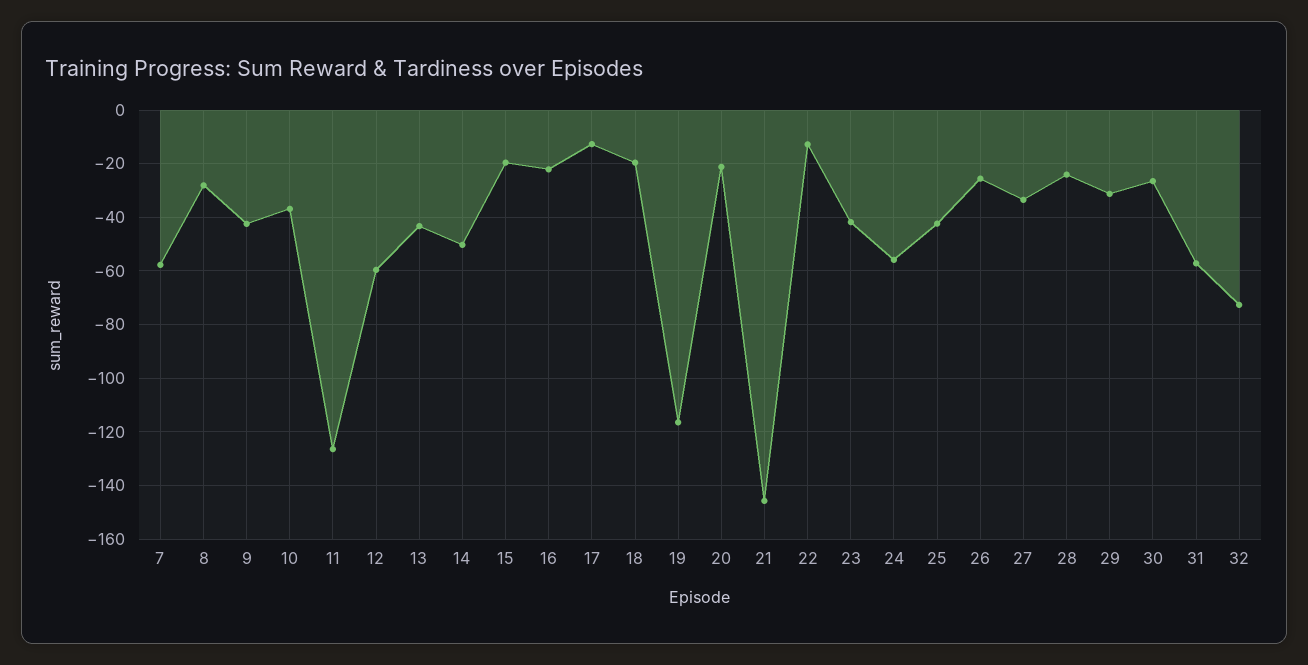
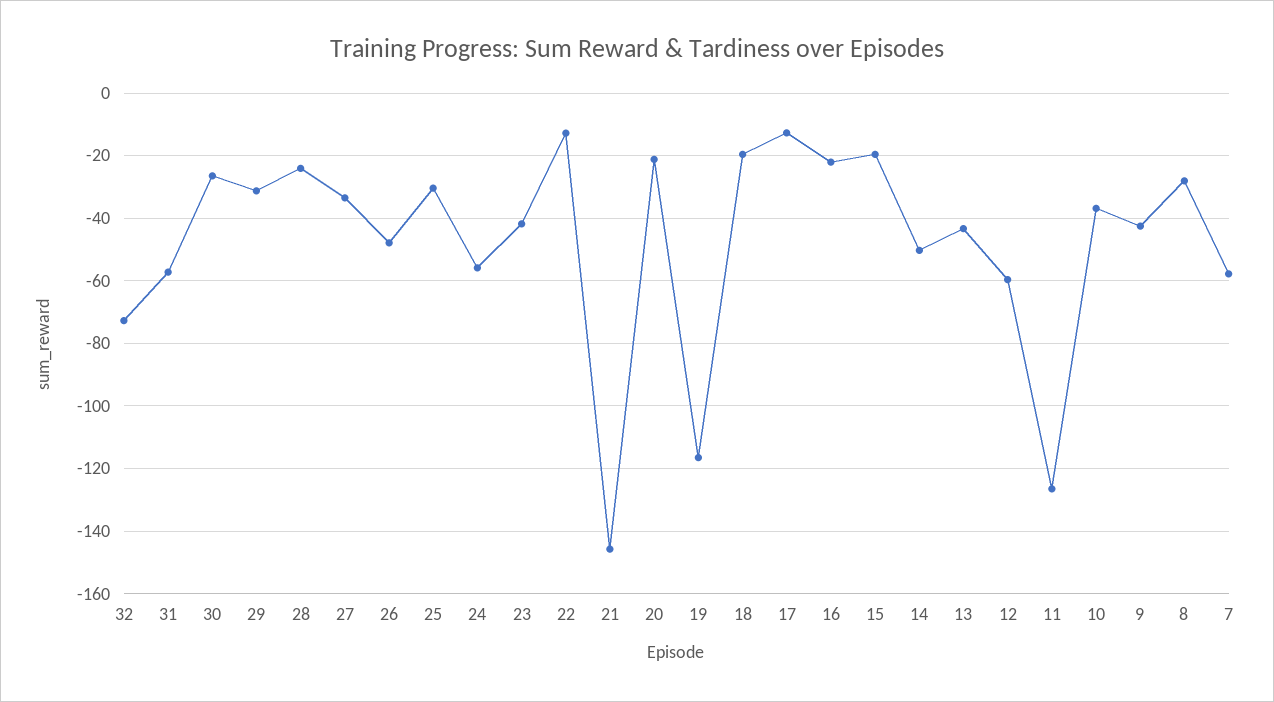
25: -42.5 -> -30
26: -25 -> -48

